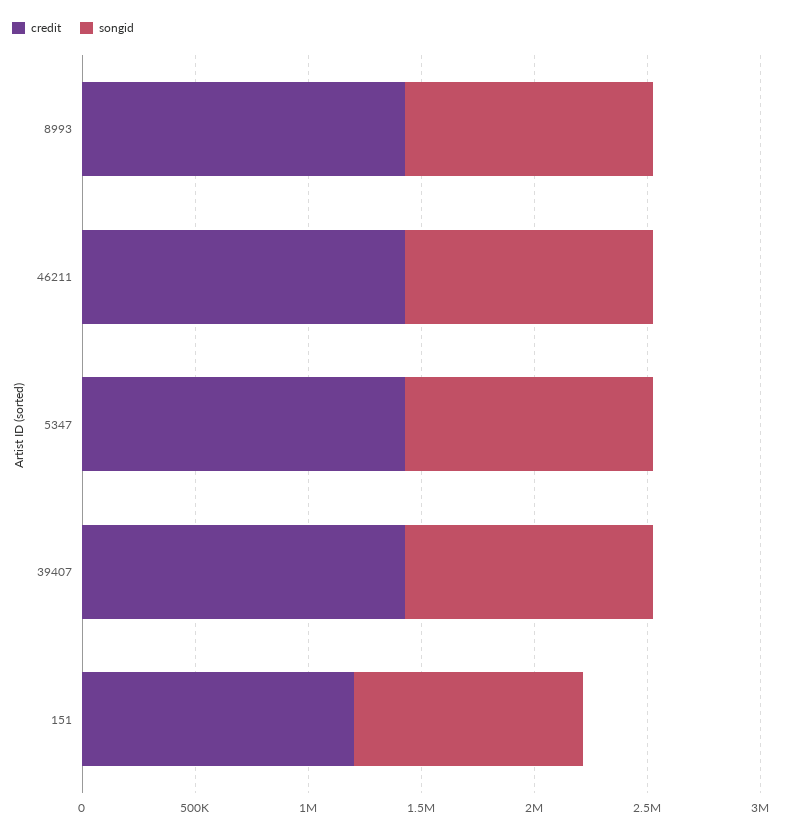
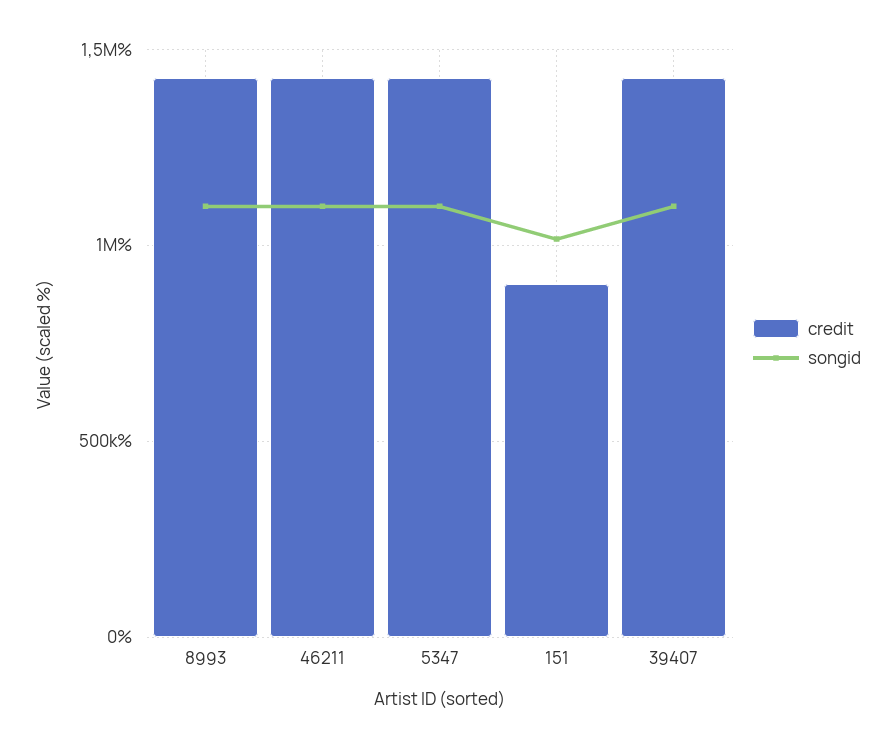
credit, 151: 1200000 -> 900000

